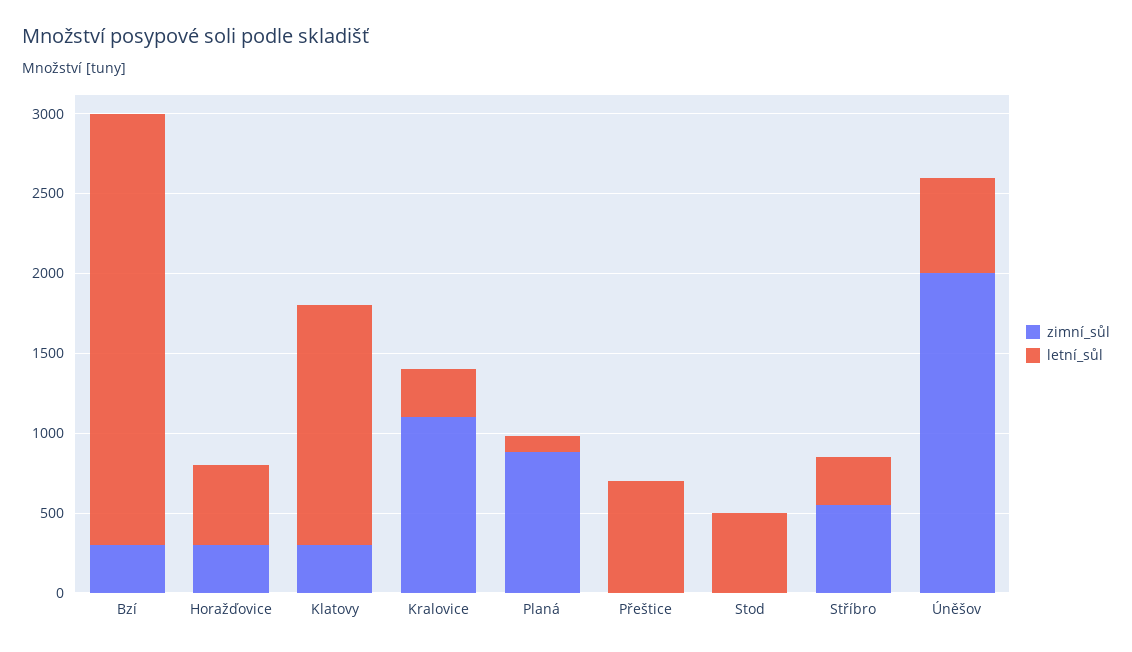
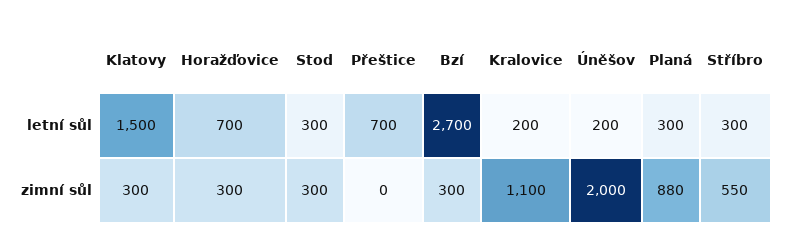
letní_sůl, Horažďovice: 500 -> 700
letní_sůl, Kralovice: 300 -> 200
letní_sůl, Planá: 100 -> 300
zimní_sůl, Stod: 0 -> 300
letní_sůl, Stod: 500 -> 300
letní_sůl, Úněšov: 600 -> 200

